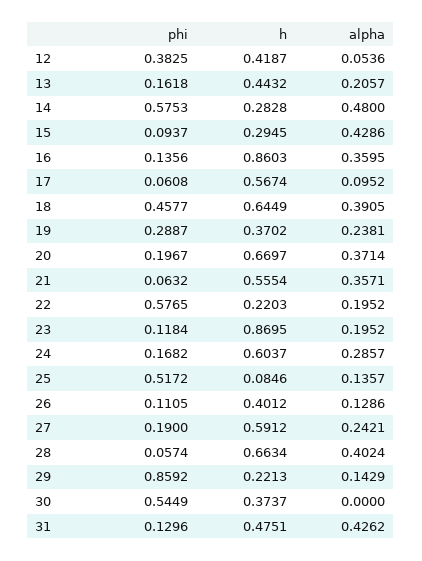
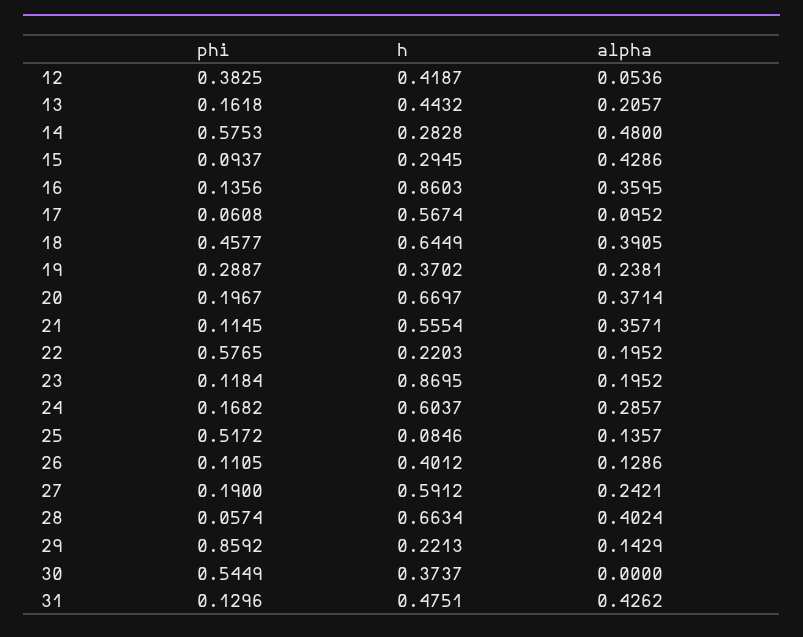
phi, 21: 0.0632 -> 0.1145

